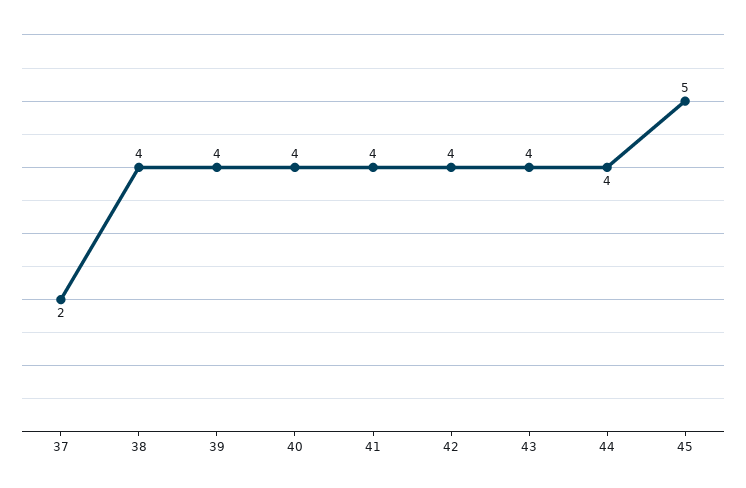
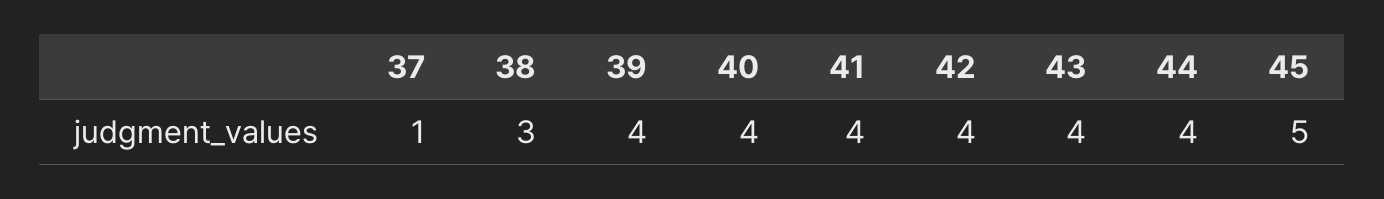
37: 2 -> 1
38: 4 -> 3

